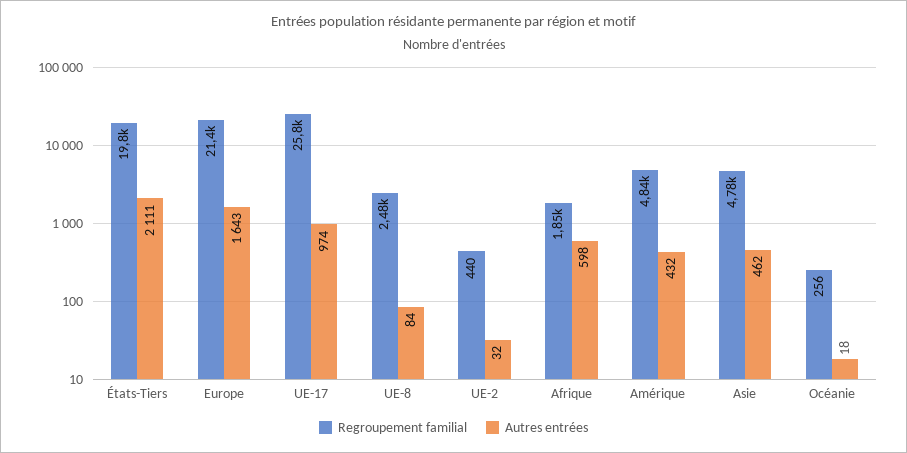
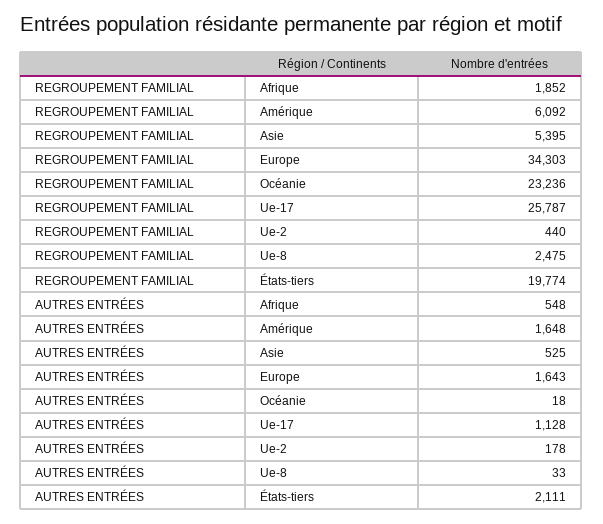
Regroupement familial, Europe: 21400 -> 34303
Autres entrées, UE-17: 974 -> 1128
Autres entrées, UE-8: 84 -> 33
Autres entrées, UE-2: 32 -> 178
Autres entrées, Afrique: 598 -> 548
Regroupement familial, Amérique: 4840 -> 6092
Autres entrées, Amérique: 432 -> 1648
Regroupement familial, Asie: 4780 -> 5395
Autres entrées, Asie: 462 -> 525
Regroupement familial, Océanie: 256 -> 23236

